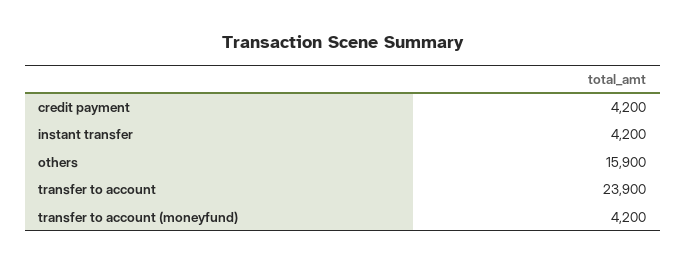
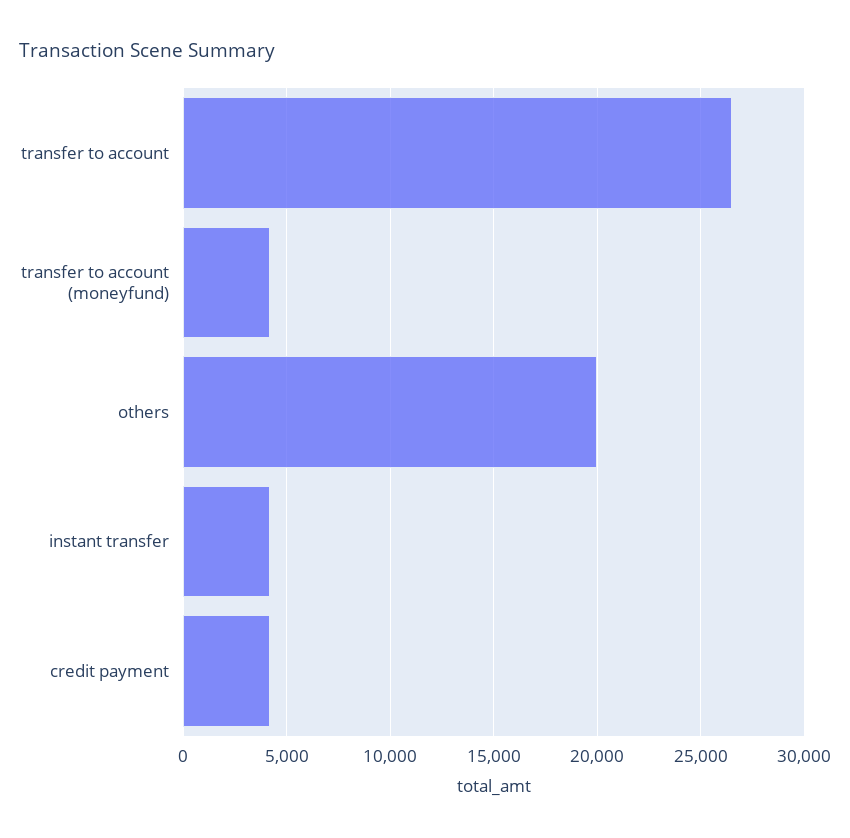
others: 15900 -> 20000
transfer to account: 23900 -> 26500

